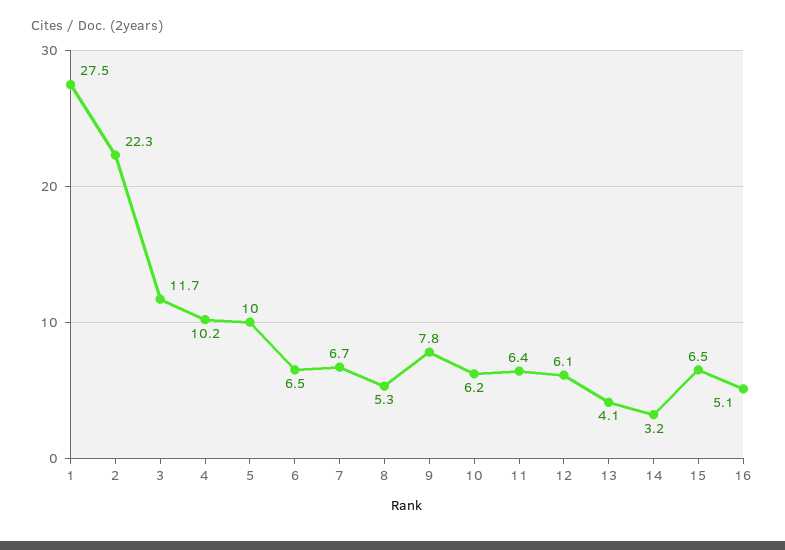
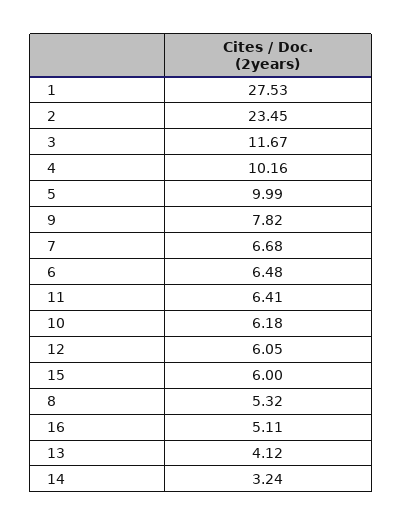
2: 22.3 -> 23.45
15: 6.5 -> 6

